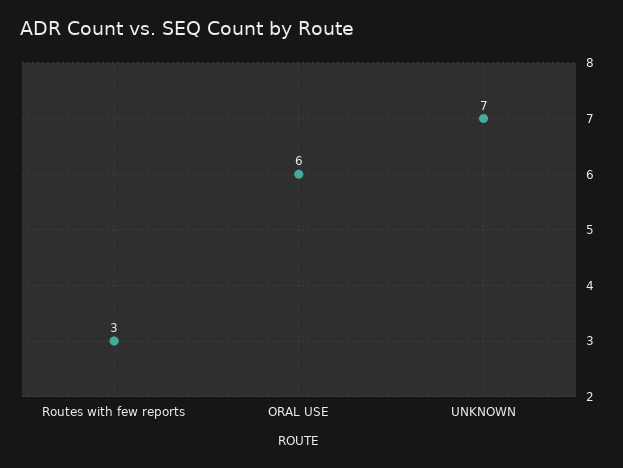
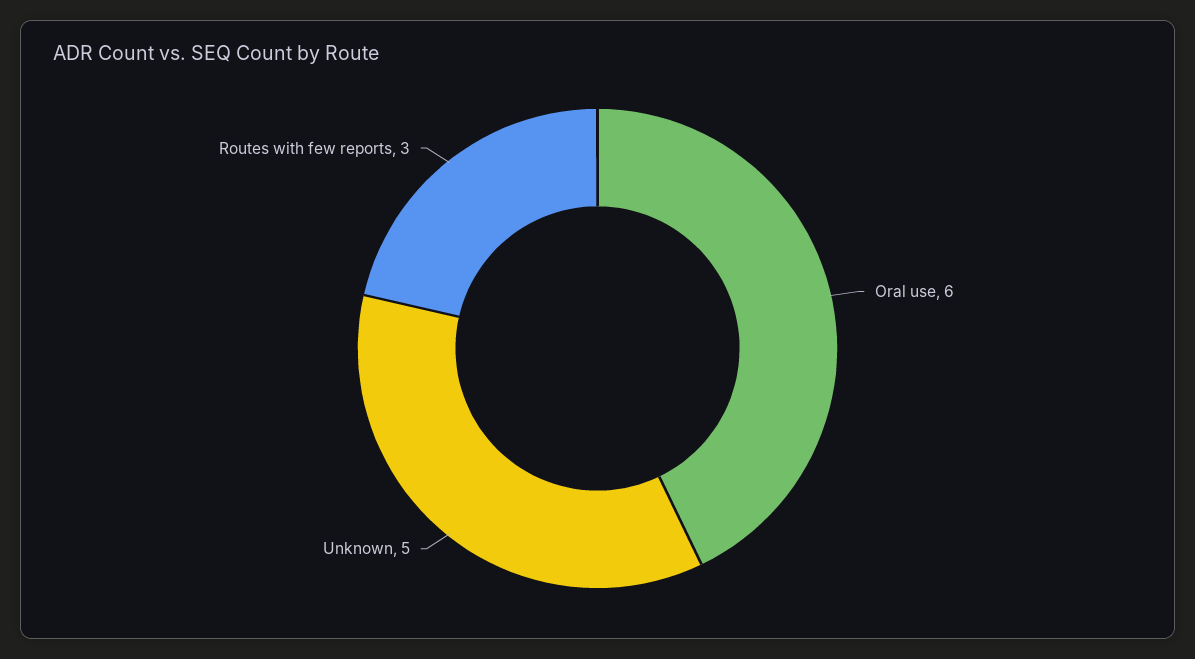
UNKNOWN: 7 -> 5

